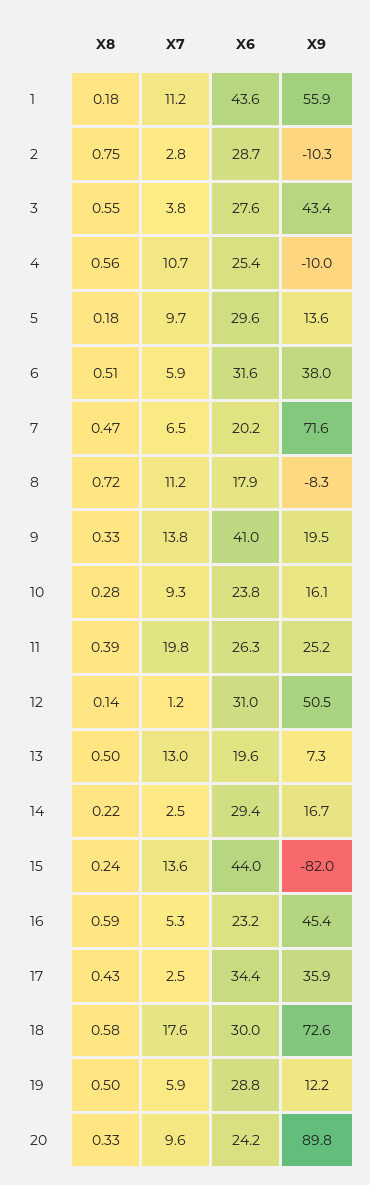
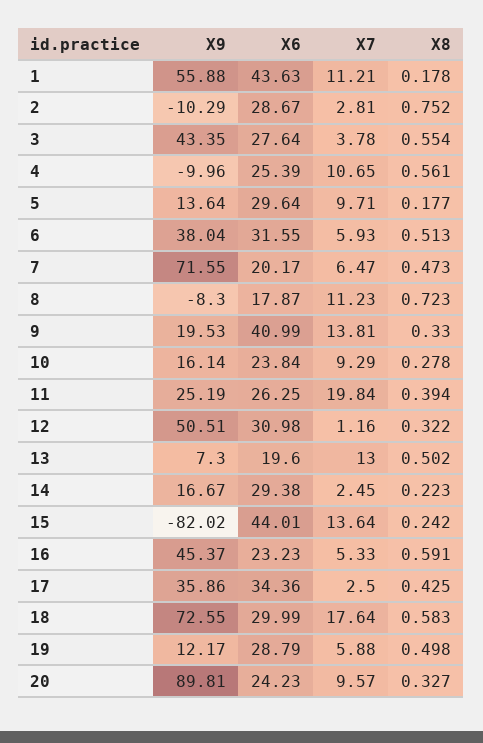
X8, 12: 0.14 -> 0.322

